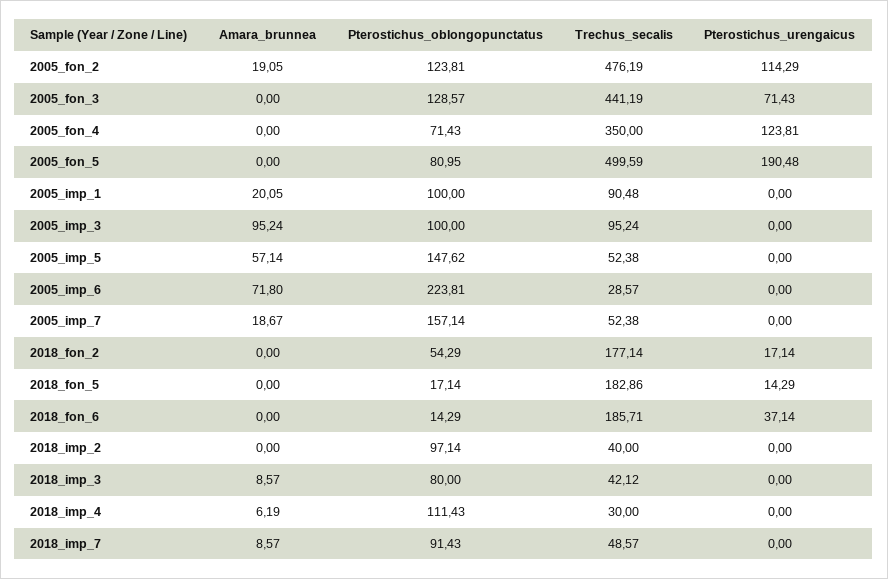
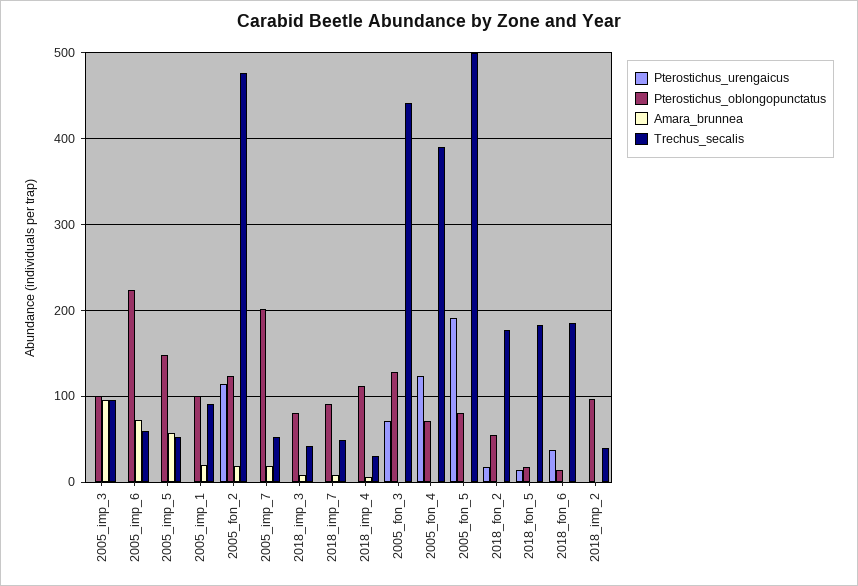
Trechus_secalis, 2005_fon_4: 350 -> 390
Trechus_secalis, 2005_imp_6: 28.57 -> 60
Pterostichus_oblongopunctatus, 2005_imp_7: 157.14 -> 200

